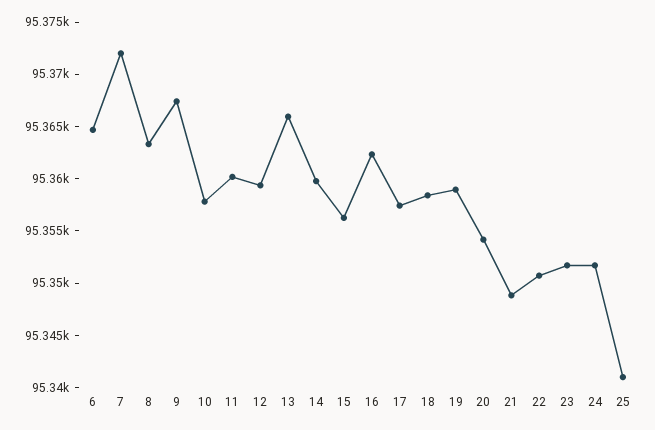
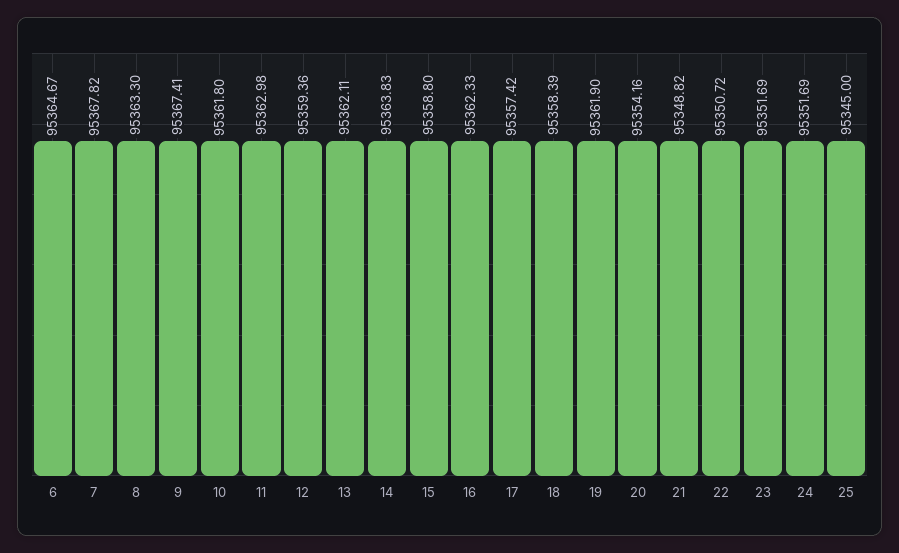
7: 95372 -> 95367.82
10: 95358 -> 95361.8
11: 95360 -> 95362.98
13: 95366 -> 95362.11
14: 95360 -> 95363.83
15: 95356 -> 95358.8
19: 95359 -> 95361.9
25: 95341 -> 95345

